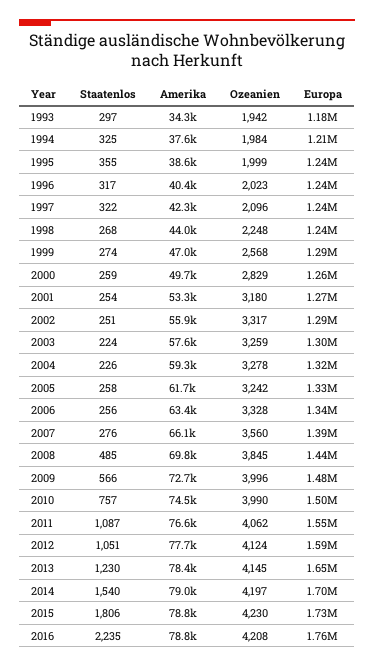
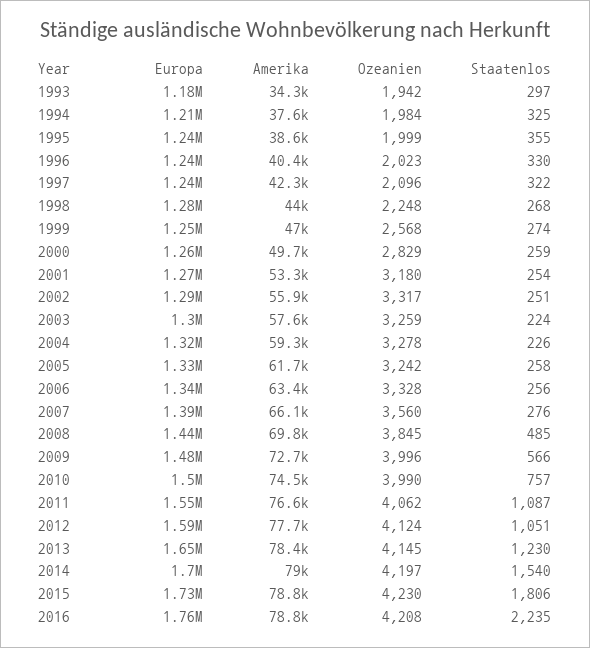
Staatenlos, 1996: 317 -> 330
Europa, 1998: 1240000 -> 1280000
Europa, 1999: 1290000 -> 1250000

